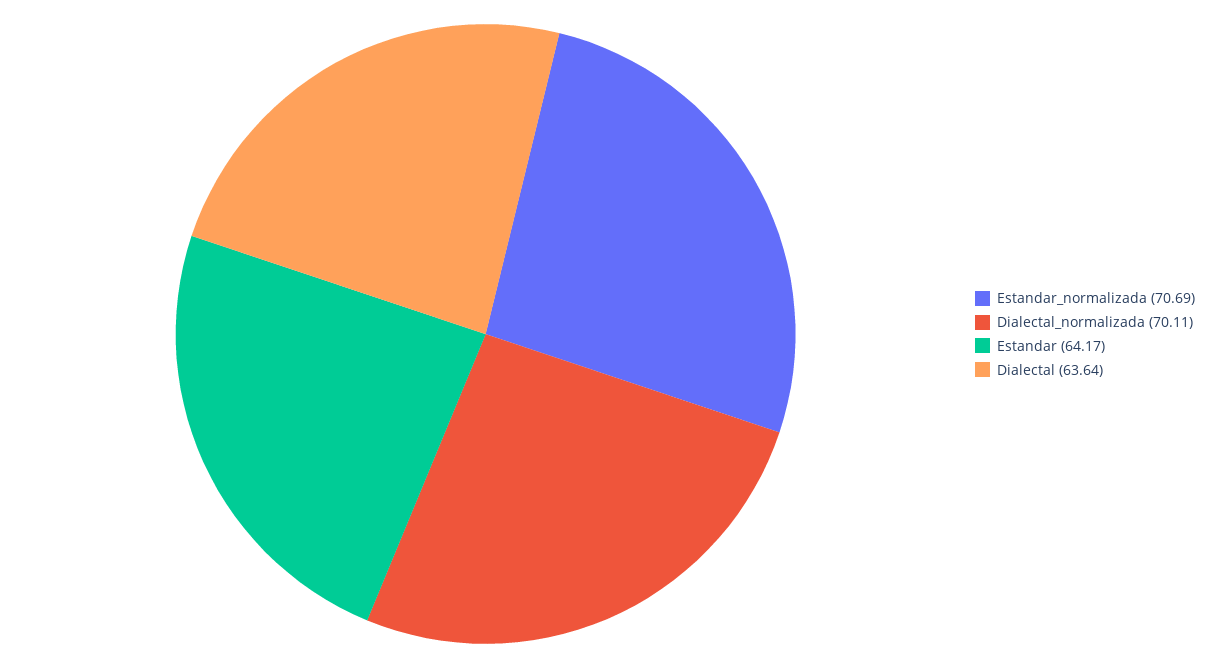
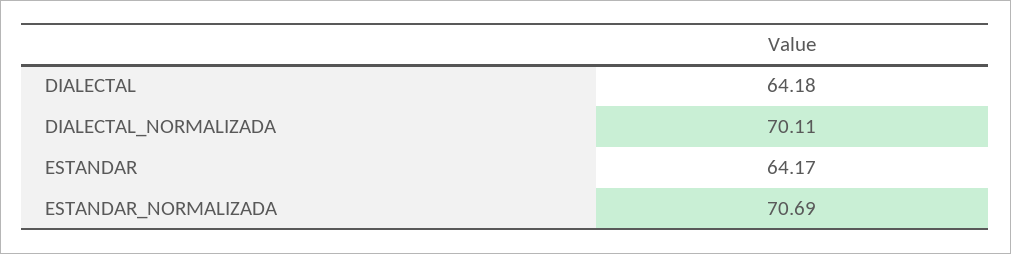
Dialectal: 63.64 -> 64.18

